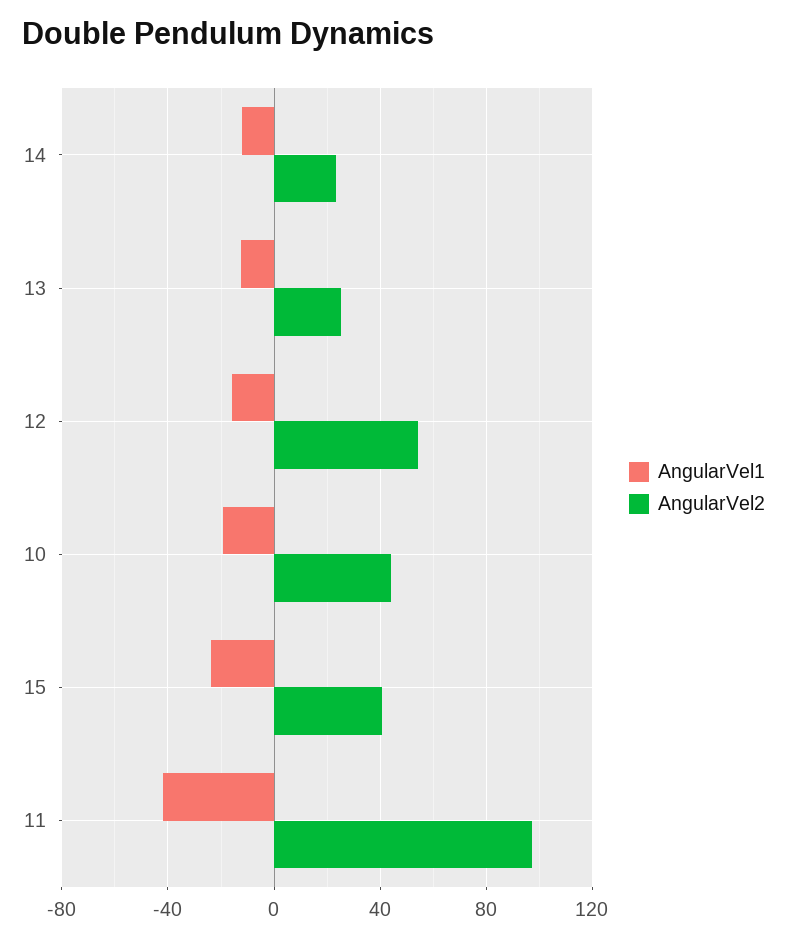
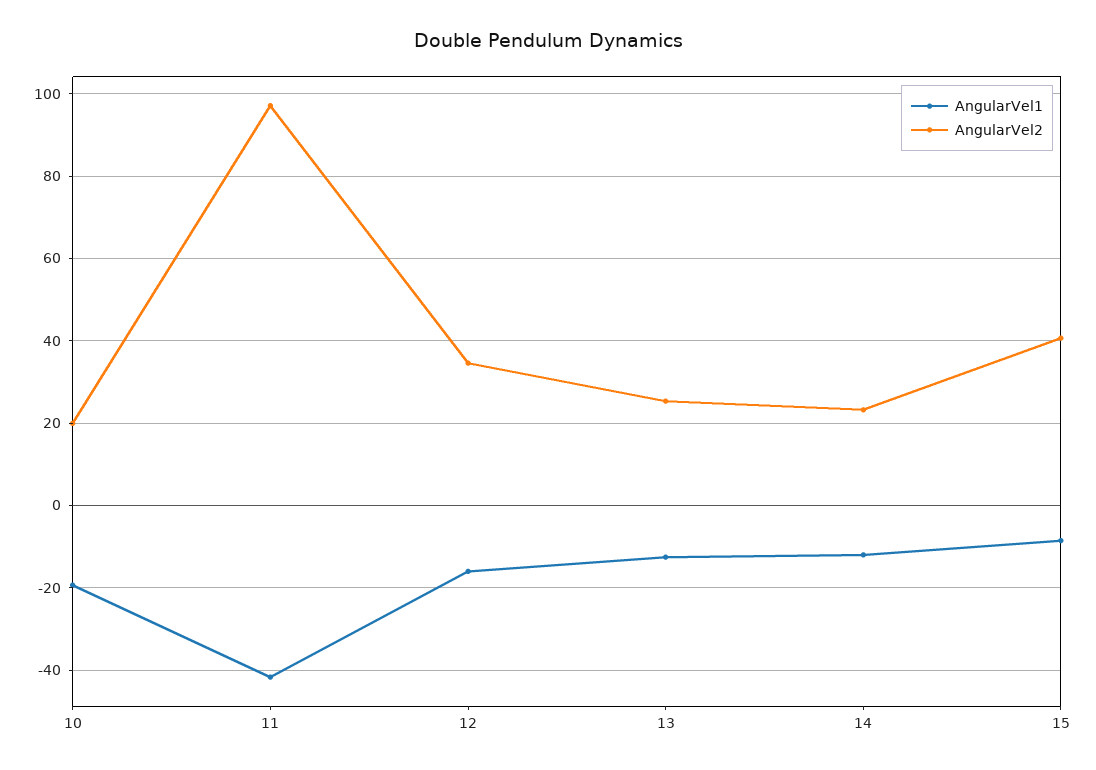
AngularVel2, 12: 55 -> 34
AngularVel2, 10: 45 -> 20
AngularVel1, 15: -25 -> -8

